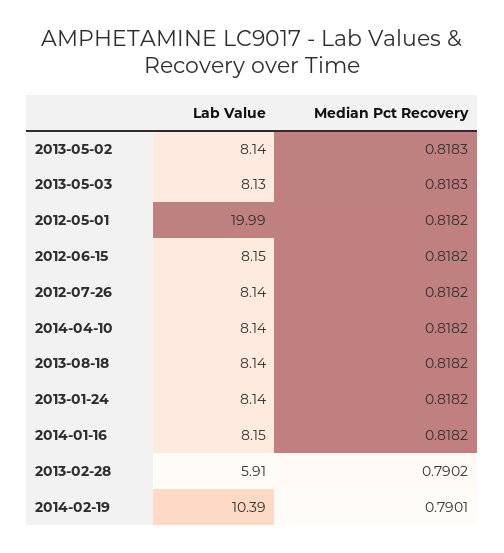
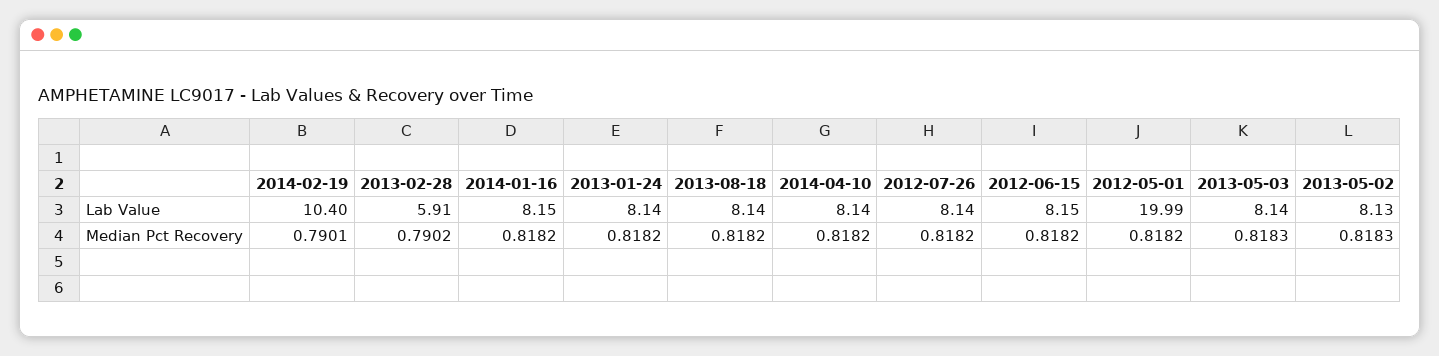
Lab Value, 2013-05-02: 8.14 -> 8.13
Lab Value, 2013-05-03: 8.13 -> 8.14
Lab Value, 2014-02-19: 10.39 -> 10.4

